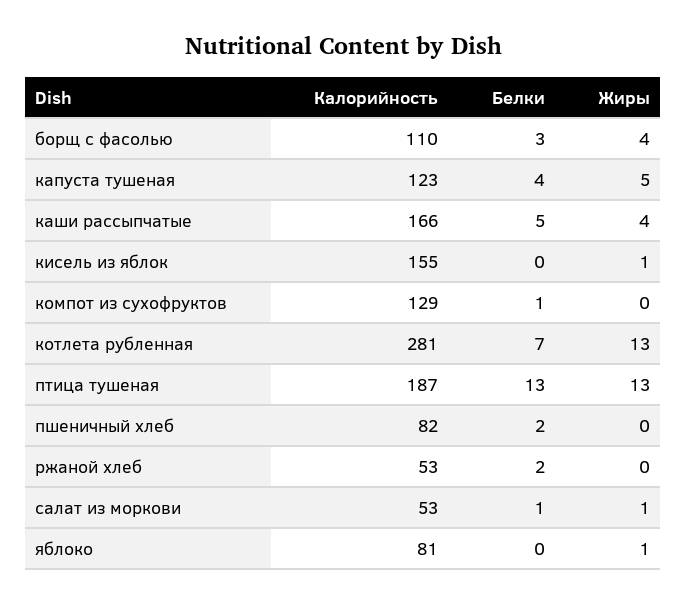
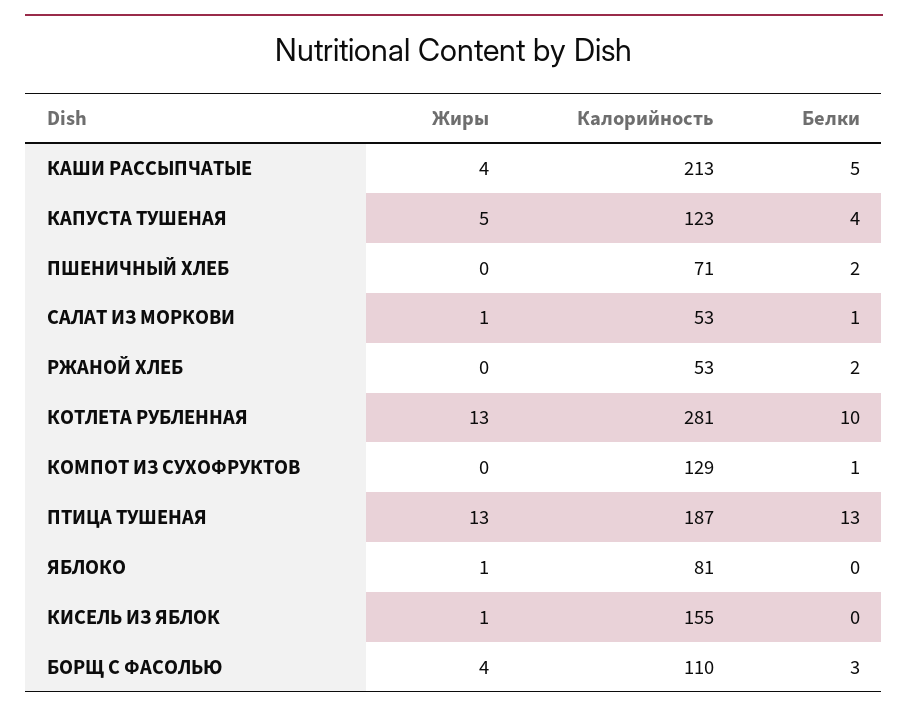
Калорийность, каши рассыпчатые: 166 -> 213
Белки, котлета рубленная: 7 -> 10
Калорийность, пшеничный хлеб: 82 -> 71

